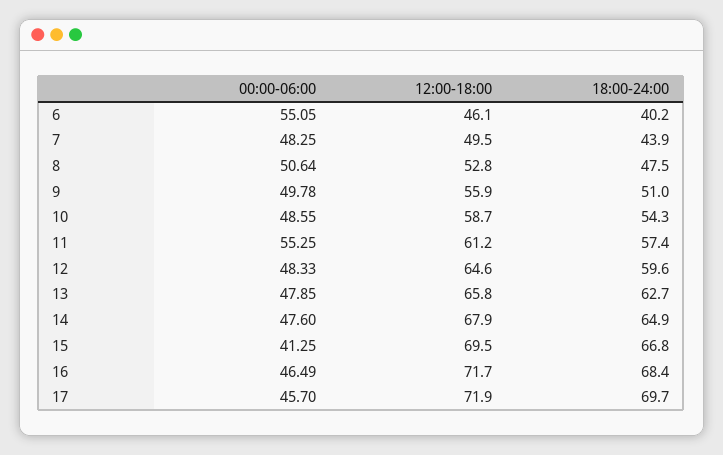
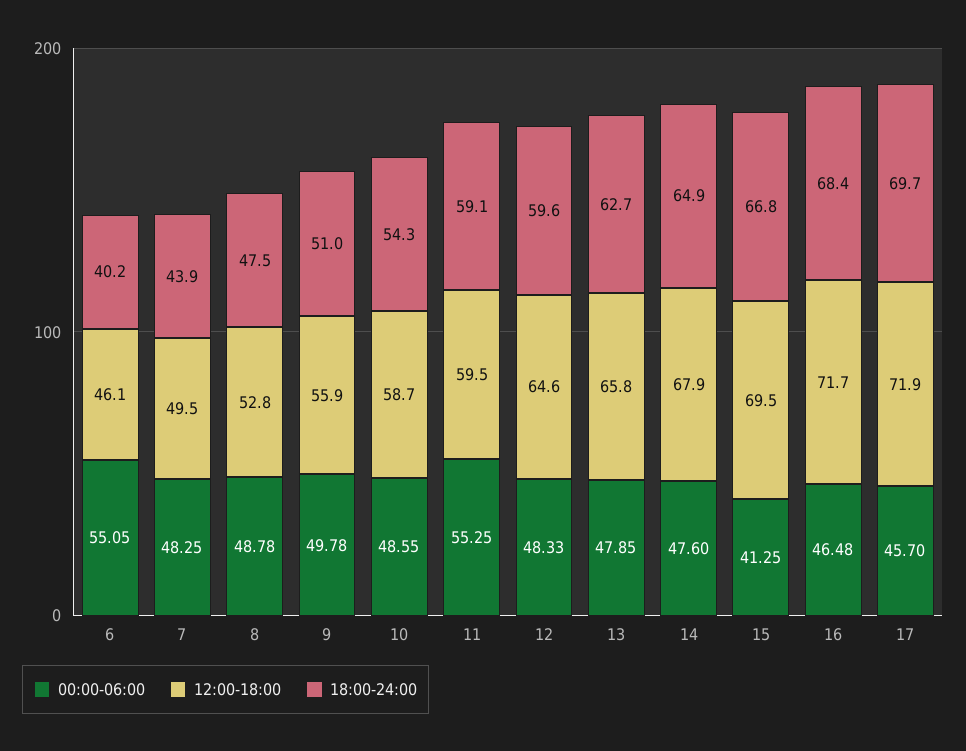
00:00-06:00, 8: 50.64 -> 48.78
12:00-18:00, 11: 61.2 -> 59.5
18:00-24:00, 11: 57.4 -> 59.1
00:00-06:00, 16: 46.49 -> 46.48

